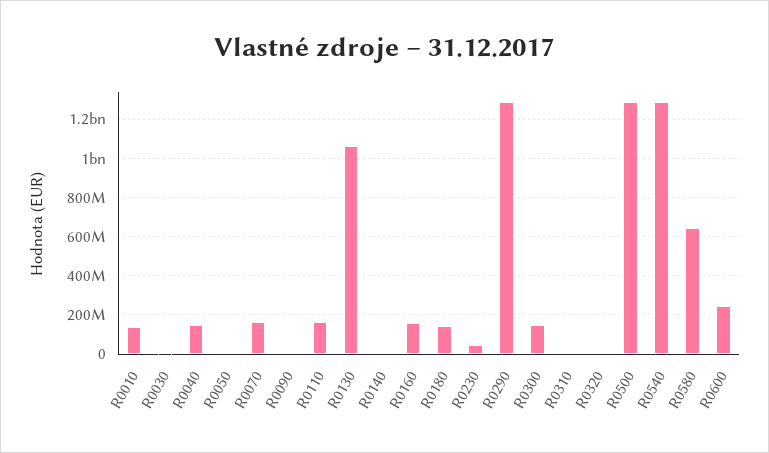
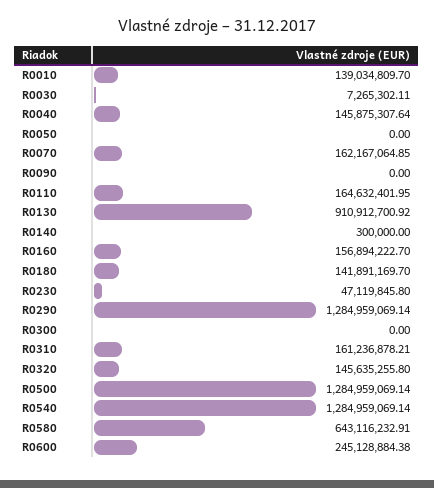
R0130: 1050000000 -> 910912700.92
R0300: 150000000 -> 0
R0310: 0 -> 161236878.21
R0320: 0 -> 145635255.8

